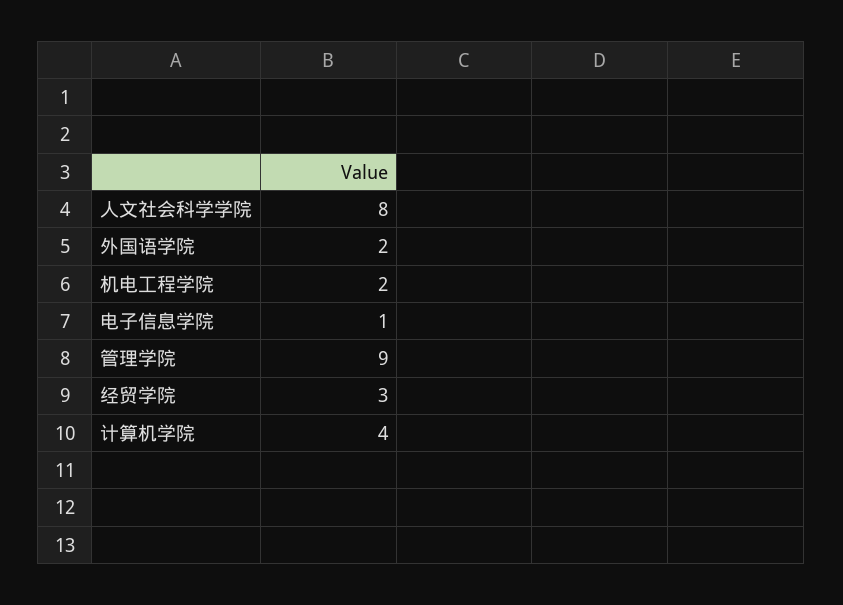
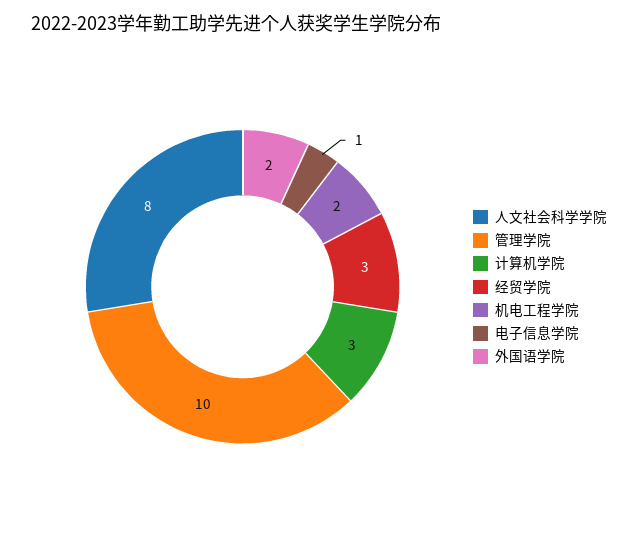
管理学院: 9 -> 10
计算机学院: 4 -> 3

